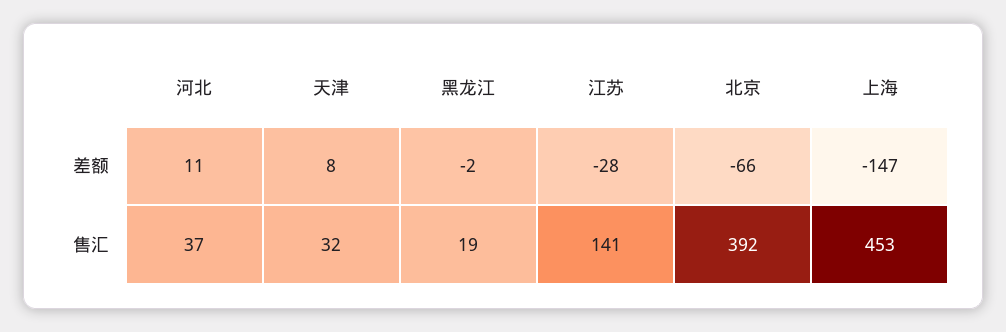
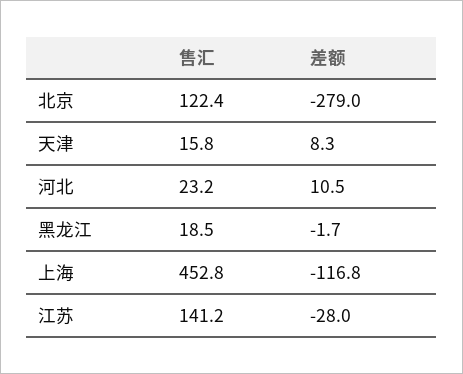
北京, 差额: -66 -> -279
上海, 差额: -147 -> -116.8
河北, 售汇: 37 -> 23.2
天津, 售汇: 32 -> 15.8
北京, 售汇: 392 -> 122.4

